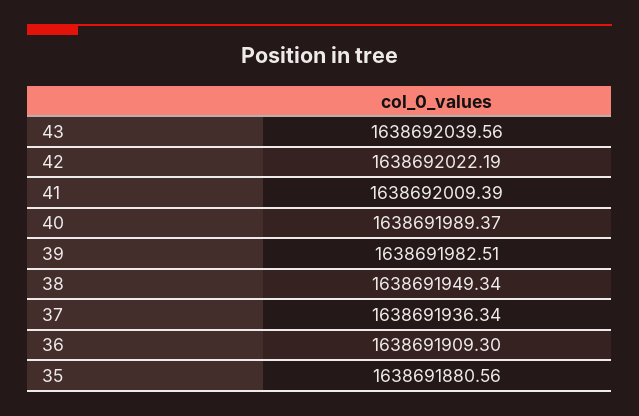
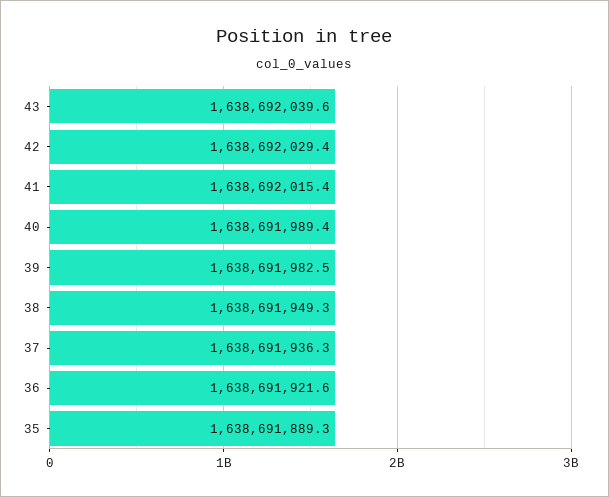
42: 1638692022.19 -> 1638692029.4
41: 1638692009.39 -> 1638692015.4
36: 1638691909.3 -> 1638691921.6
35: 1638691880.56 -> 1638691889.3

